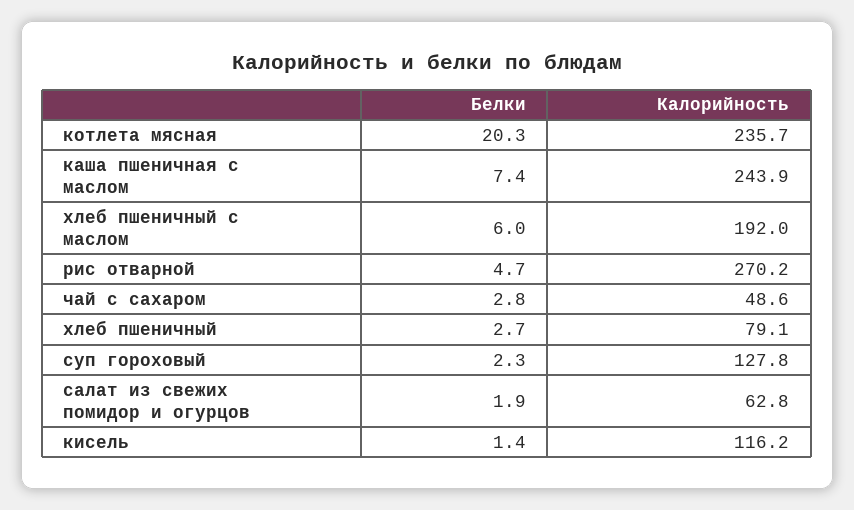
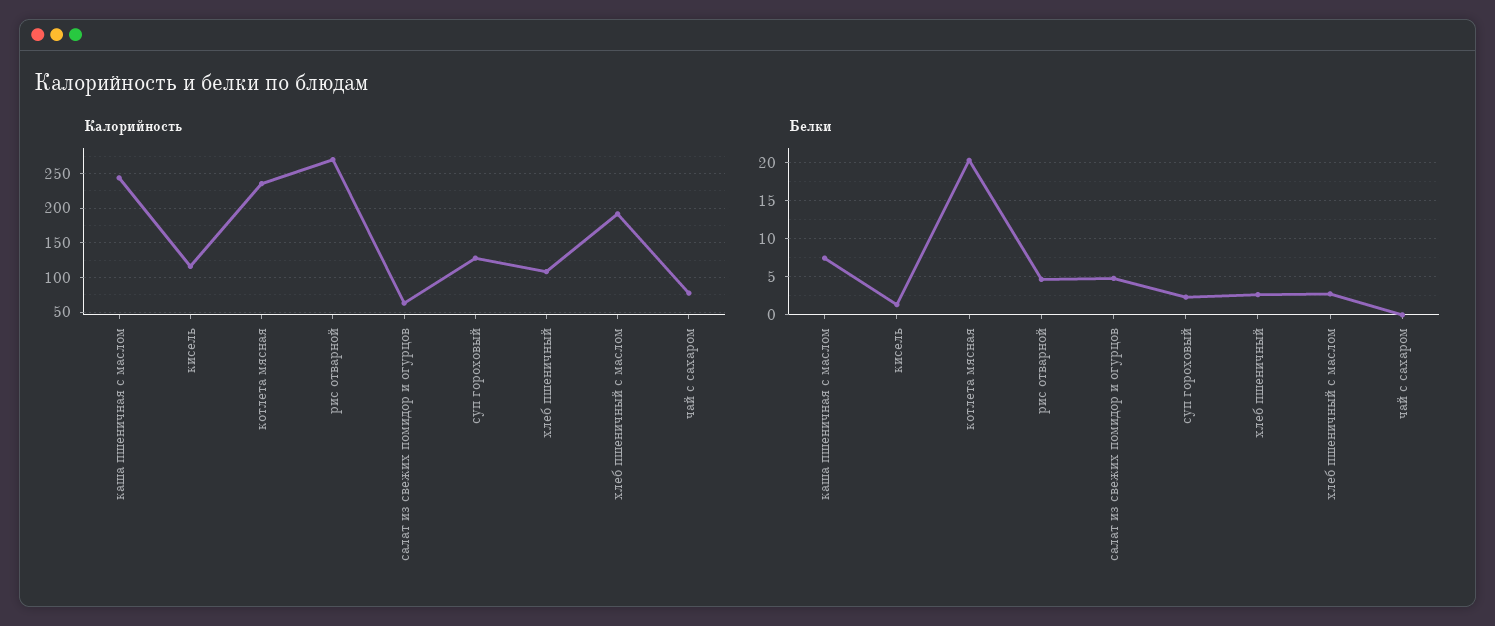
Белки, хлеб пшеничный с маслом: 6 -> 3
Белки, чай с сахаром: 2.8 -> 0
Калорийность, чай с сахаром: 48.6 -> 80
Калорийность, хлеб пшеничный: 79.1 -> 110
Белки, салат из свежих помидор и огурцов: 1.9 -> 5

